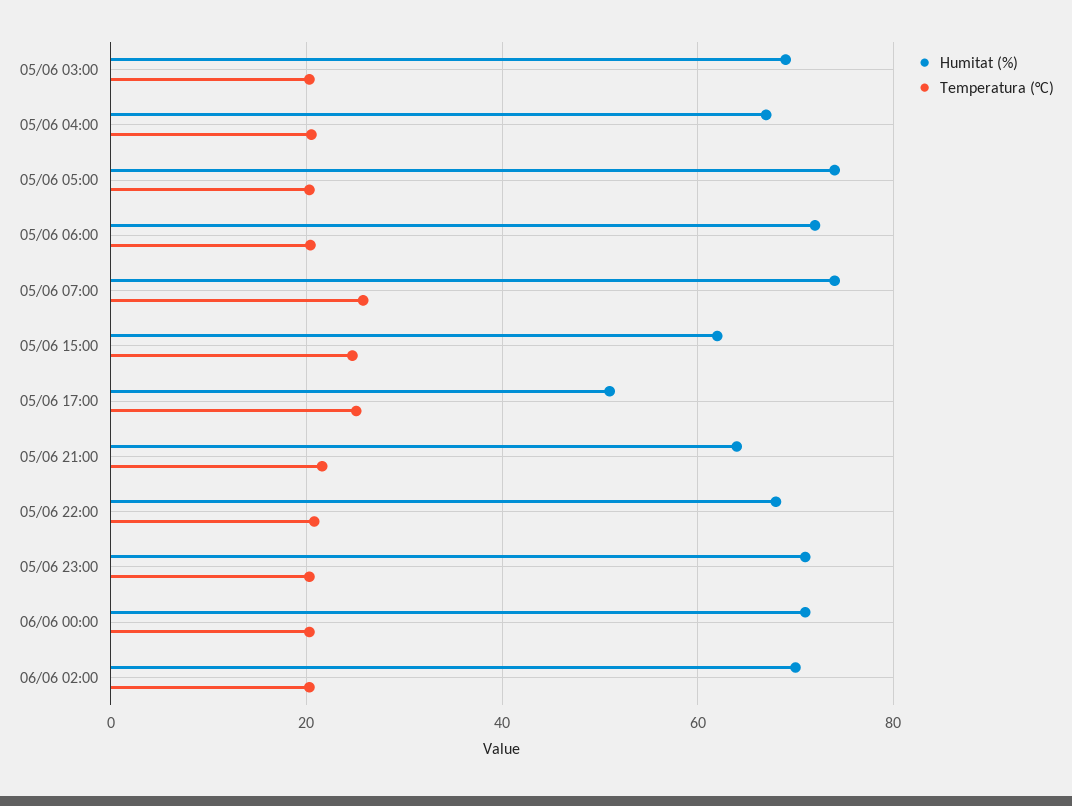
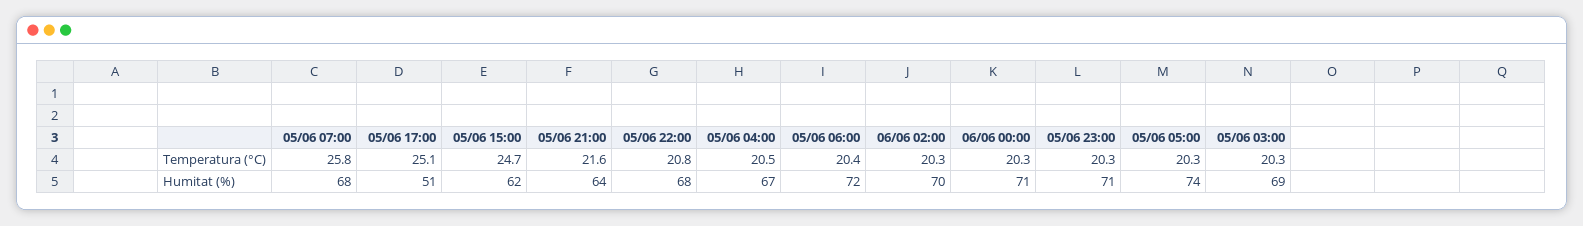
Humitat (%), 05/06 07:00: 74 -> 68

